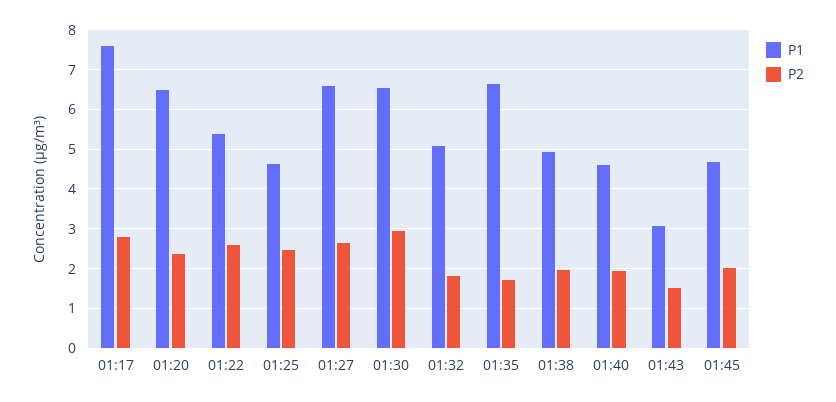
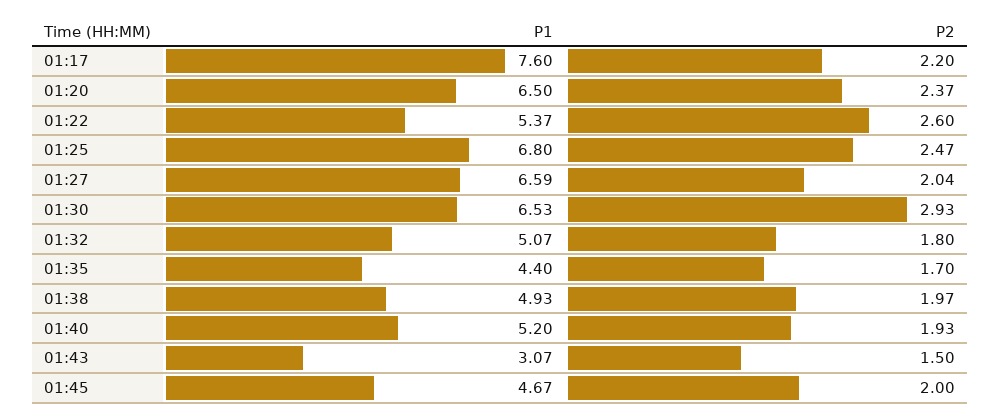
P2, 01:17: 2.8 -> 2.2
P1, 01:25: 4.6 -> 6.8
P2, 01:27: 2.6 -> 2.04
P1, 01:35: 6.6 -> 4.4
P1, 01:40: 4.6 -> 5.2

